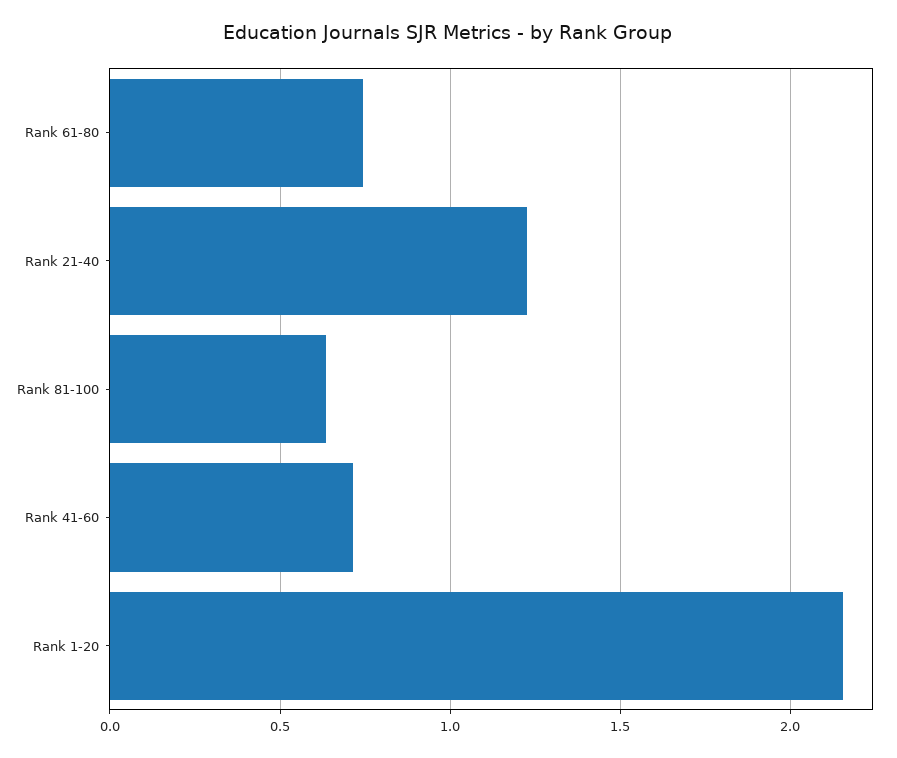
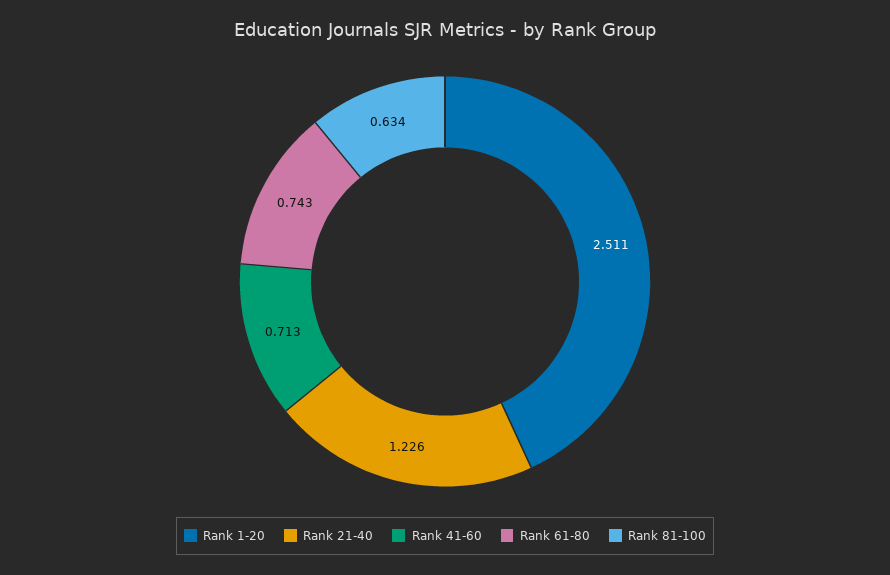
Rank 1-20: 2.15 -> 2.511

